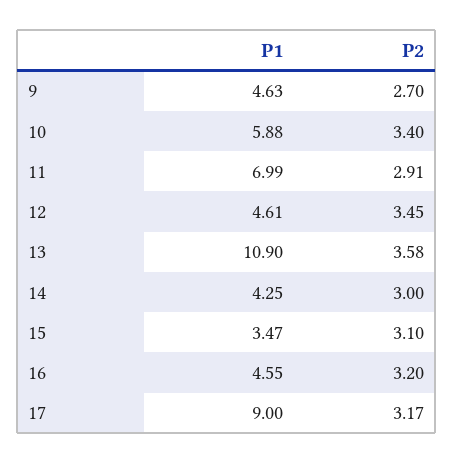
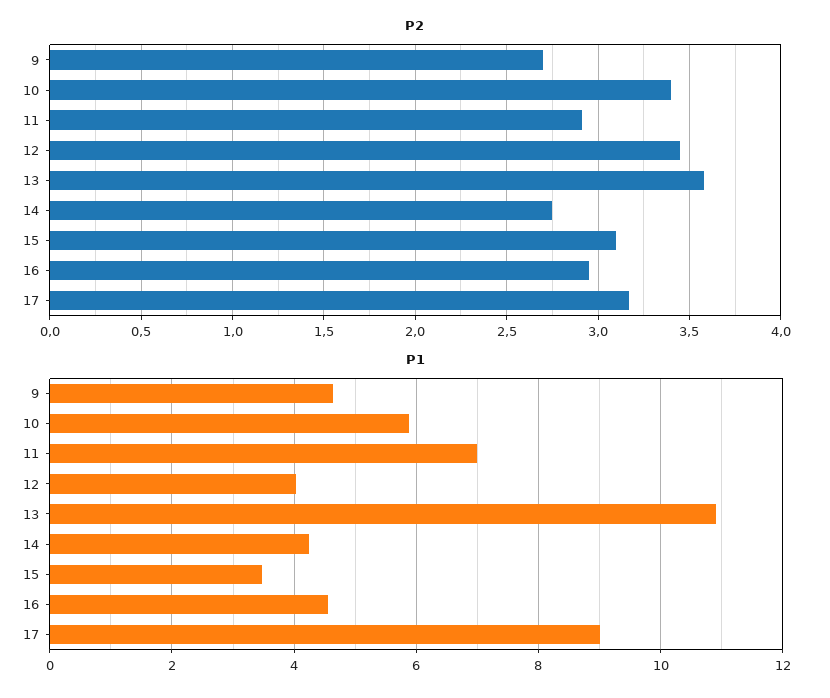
P1, 12: 4.61 -> 4
P2, 14: 3 -> 2.75
P2, 16: 3.2 -> 2.95

